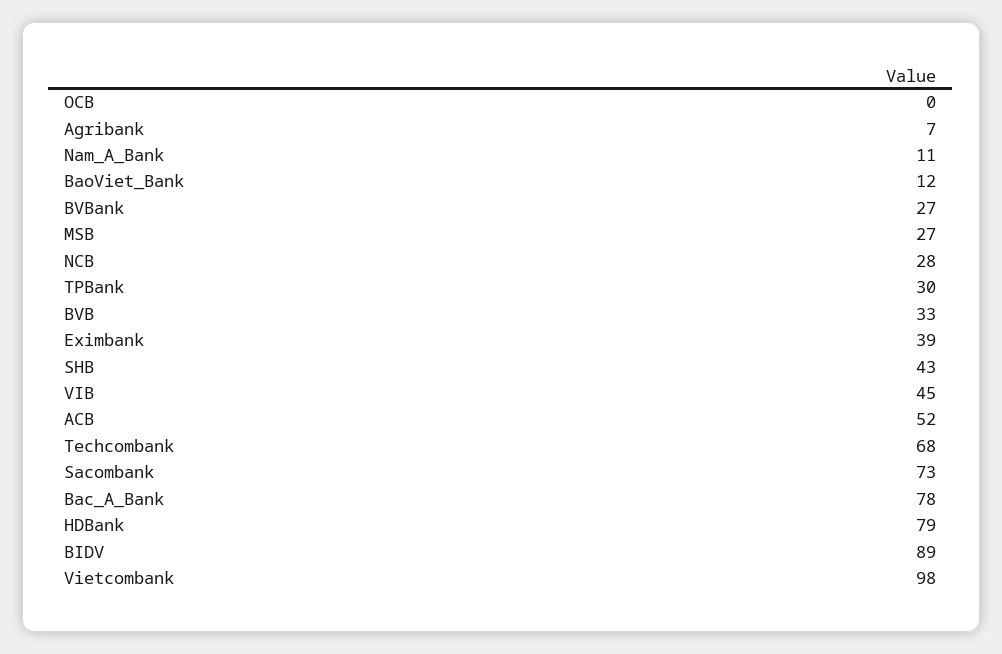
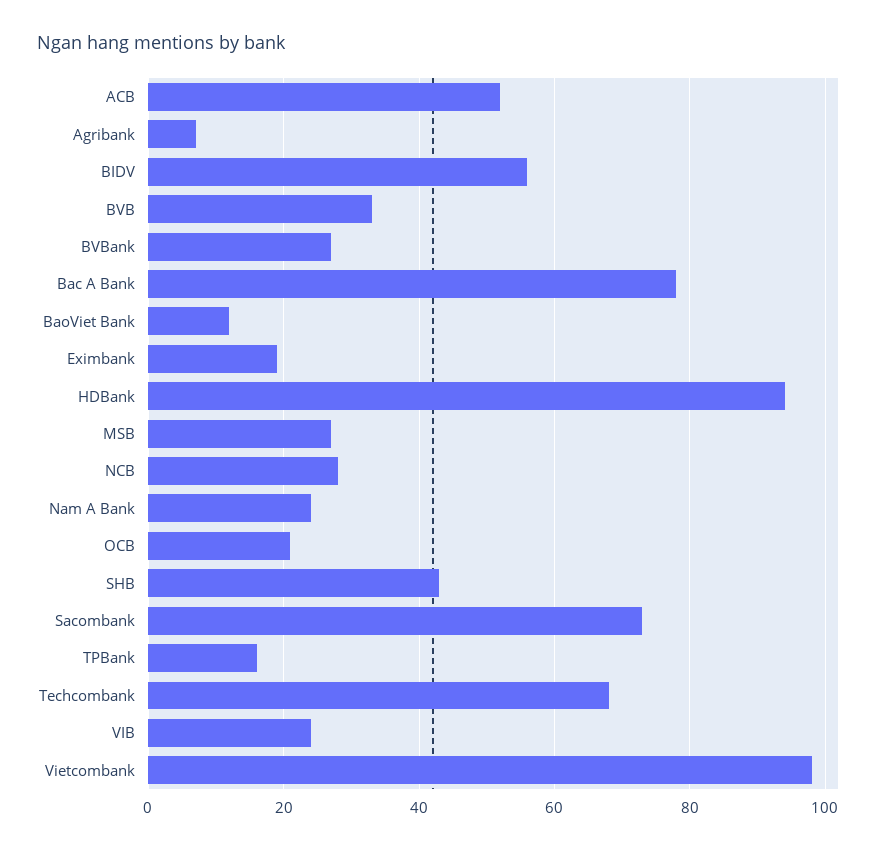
OCB: 0 -> 20
Nam_A_Bank: 11 -> 25
TPBank: 30 -> 15
Eximbank: 39 -> 20
VIB: 45 -> 25
HDBank: 79 -> 95
BIDV: 89 -> 55

